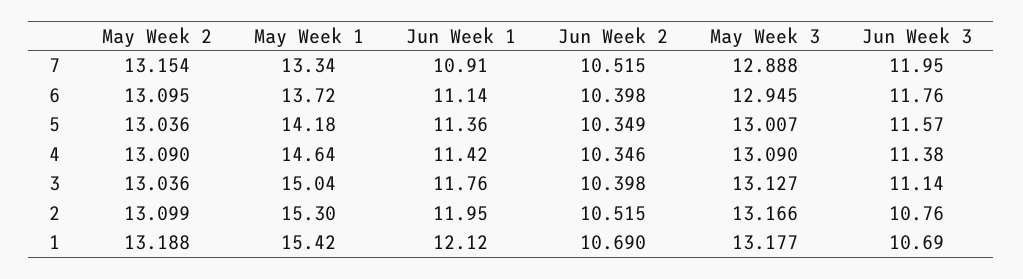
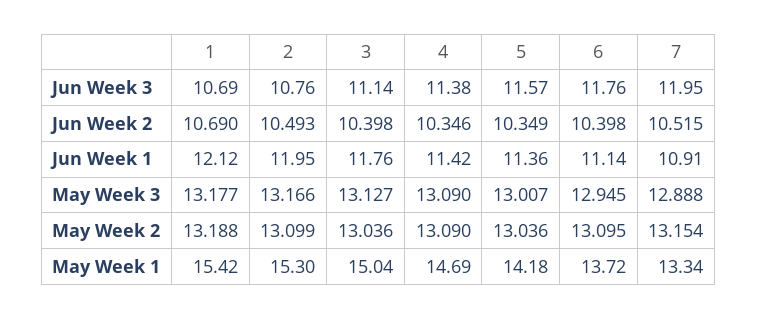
May Week 1, 4: 14.64 -> 14.69
Jun Week 2, 2: 10.515 -> 10.493

